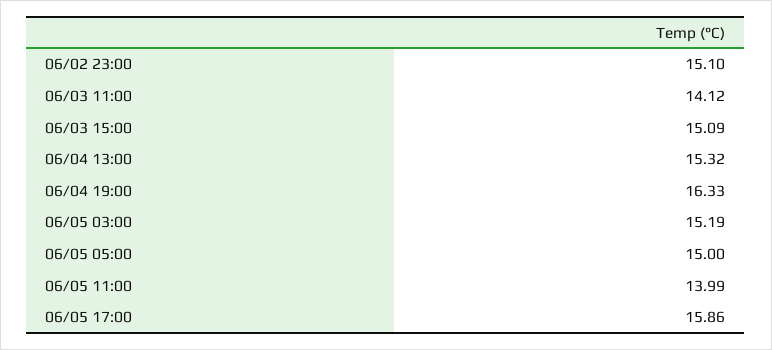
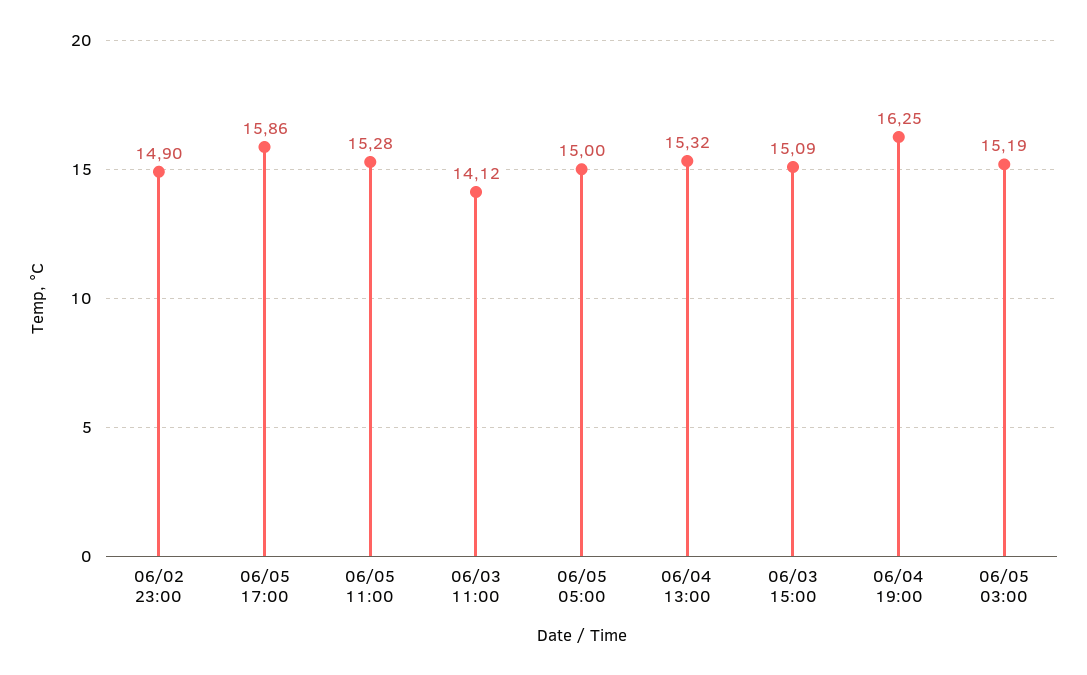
06/02 23:00: 15.1 -> 14.9
06/04 19:00: 16.33 -> 16.25
06/05 11:00: 13.99 -> 15.28

